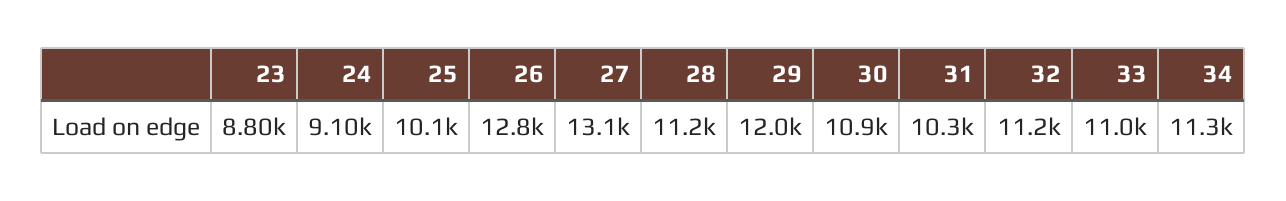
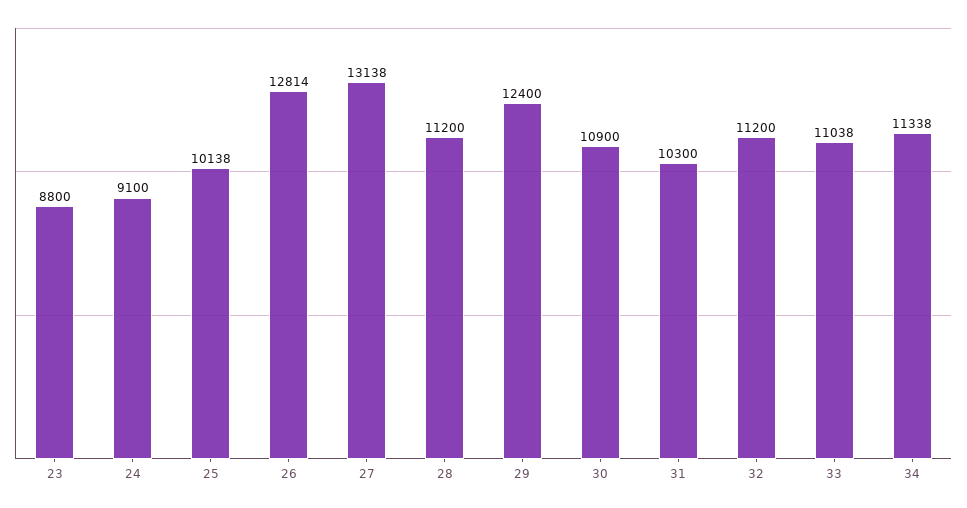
29: 12000 -> 12400

